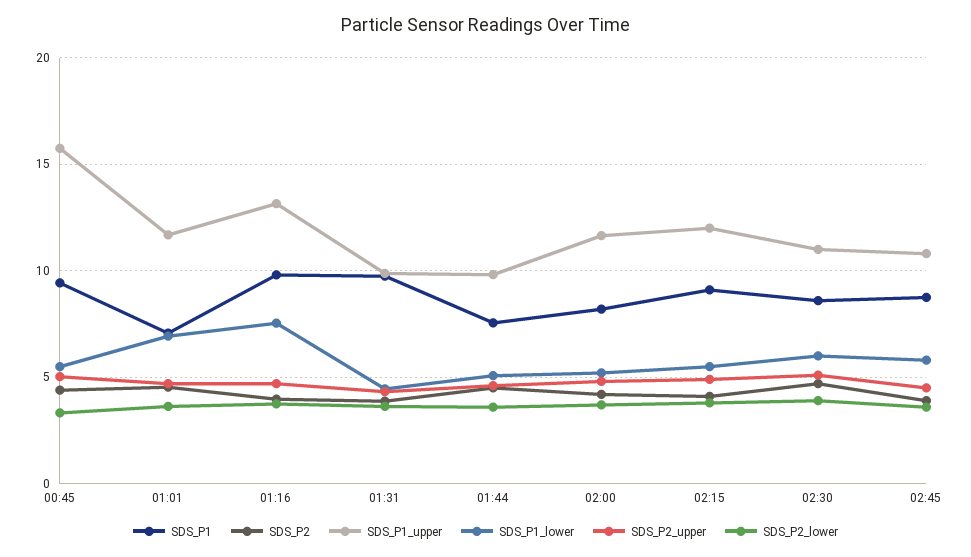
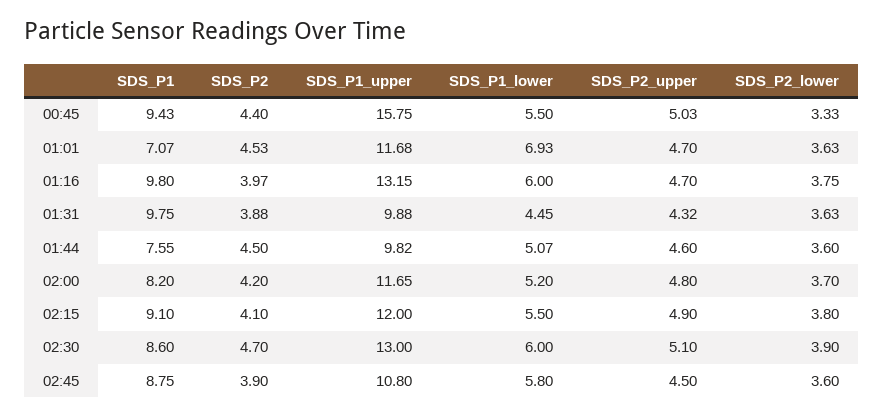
SDS_P1_lower, 01:16: 7.5 -> 6
SDS_P1_upper, 02:30: 11 -> 13

